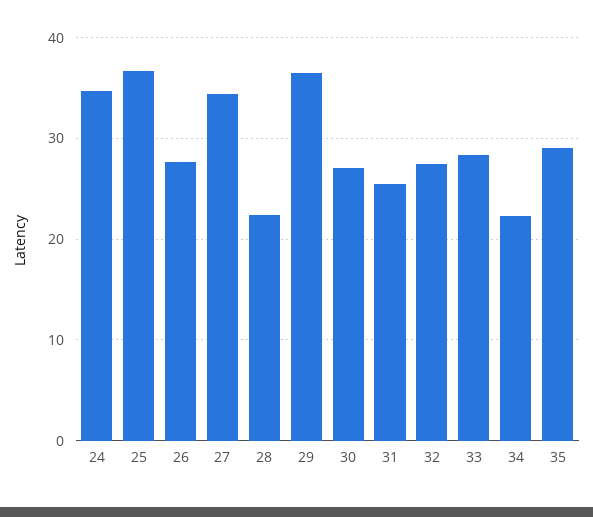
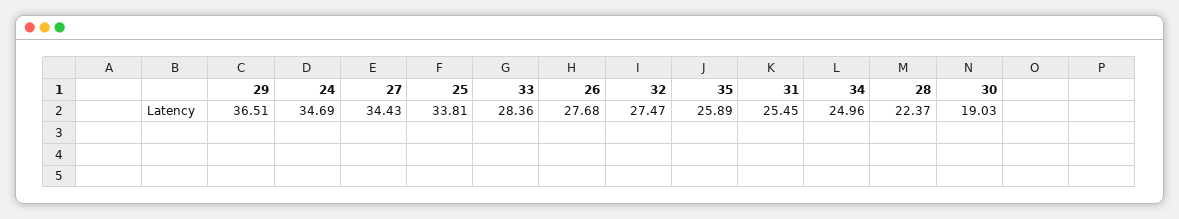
25: 37 -> 33.81
30: 27 -> 19.03
34: 22 -> 24.96
35: 29 -> 25.89

